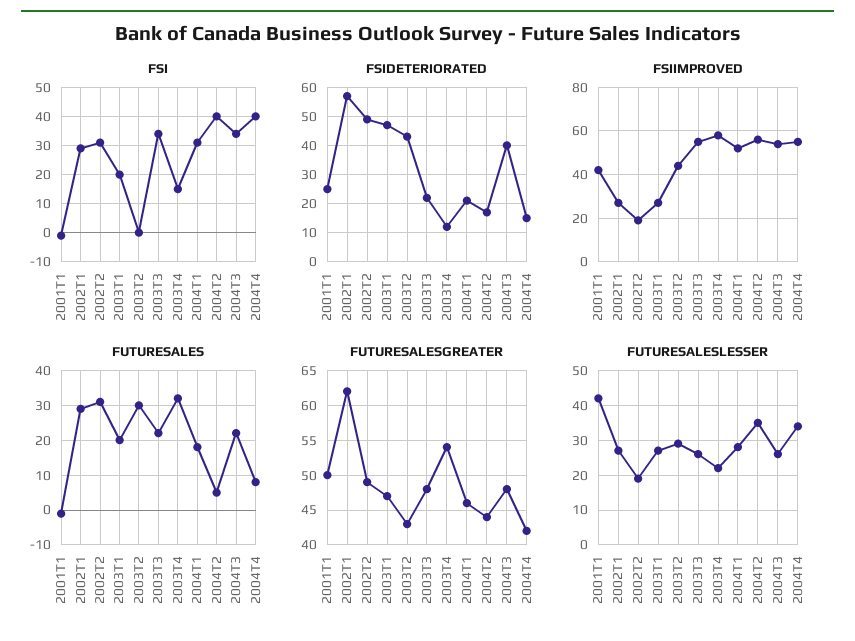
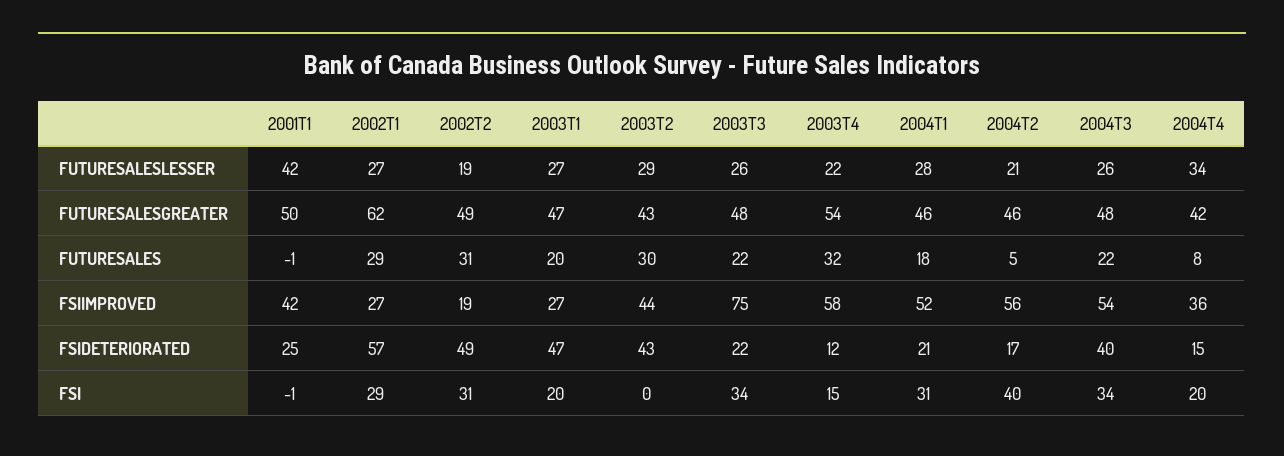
FSI, 2004T4: 40 -> 20
FSIIMPROVED, 2003T3: 55 -> 75
FSIIMPROVED, 2004T4: 55 -> 36
FUTURESALESGREATER, 2004T2: 44 -> 46
FUTURESALESLESSER, 2004T2: 35 -> 21

